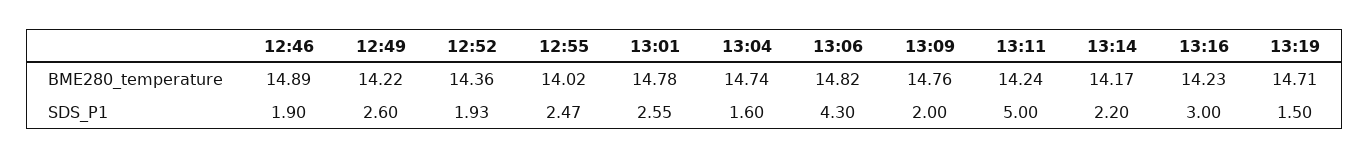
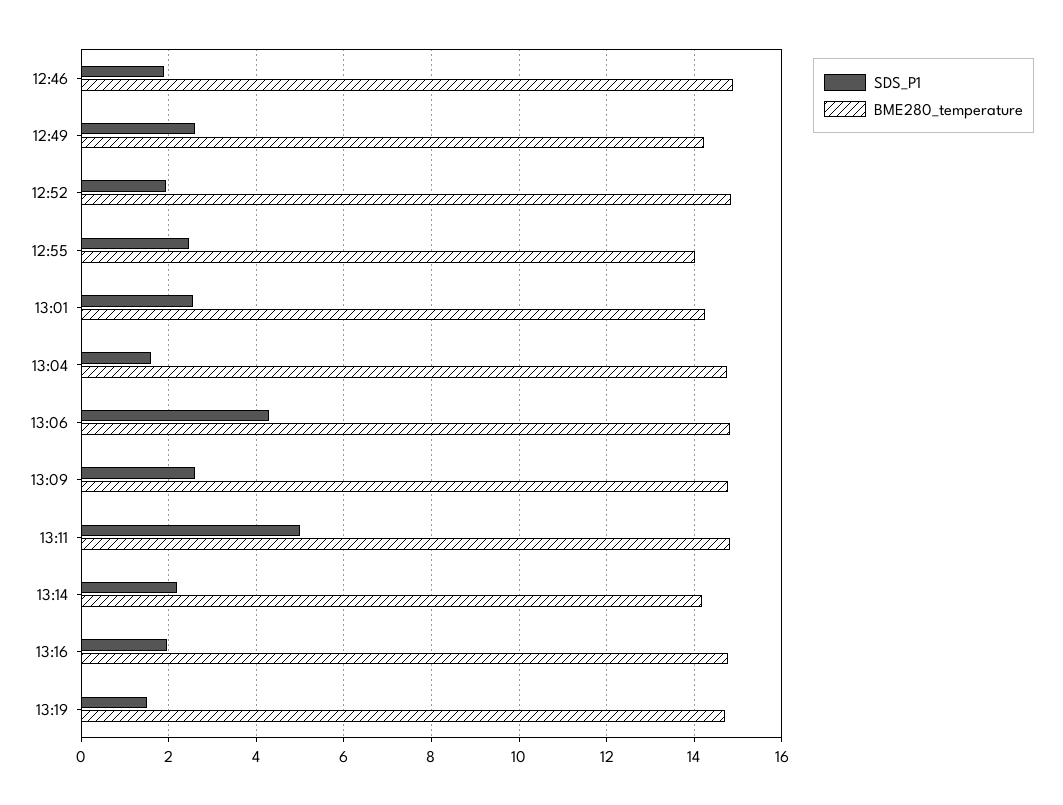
BME280_temperature, 12:52: 14.36 -> 14.8
BME280_temperature, 13:01: 14.78 -> 14.2
BME280_temperature, 13:11: 14.24 -> 14.8
BME280_temperature, 13:16: 14.23 -> 14.8
SDS_P1, 13:09: 2 -> 2.6
SDS_P1, 13:16: 3 -> 2

